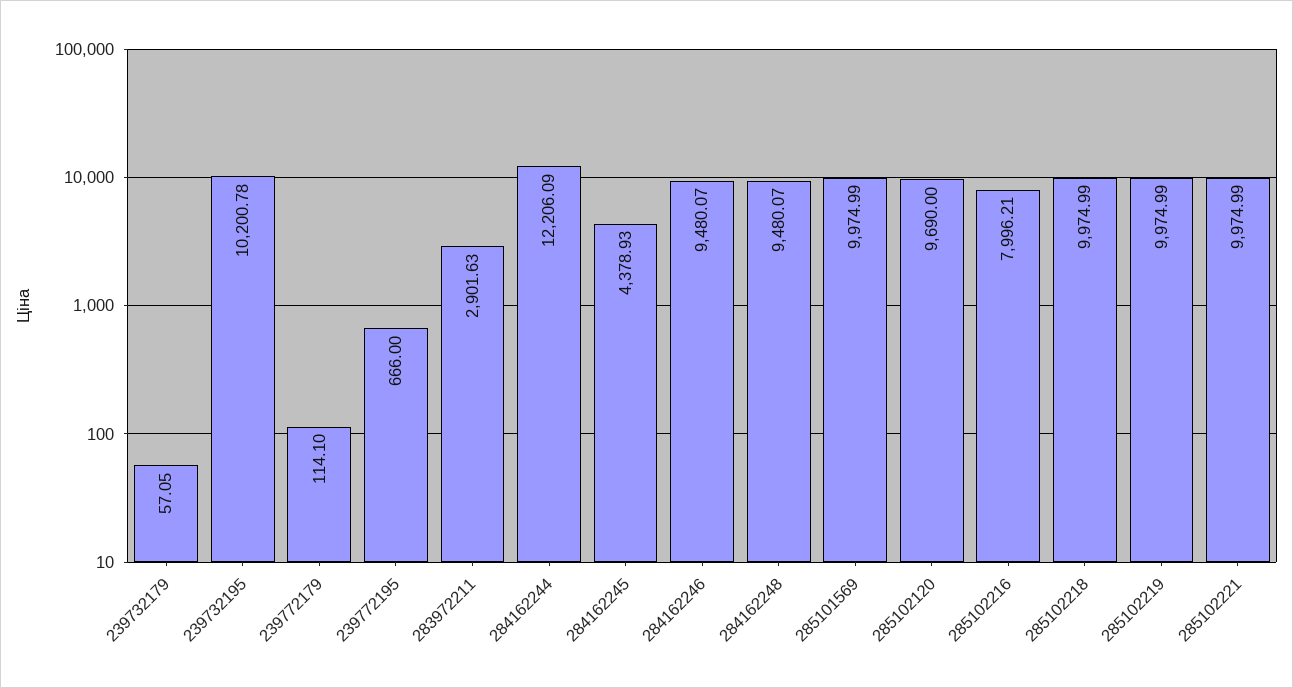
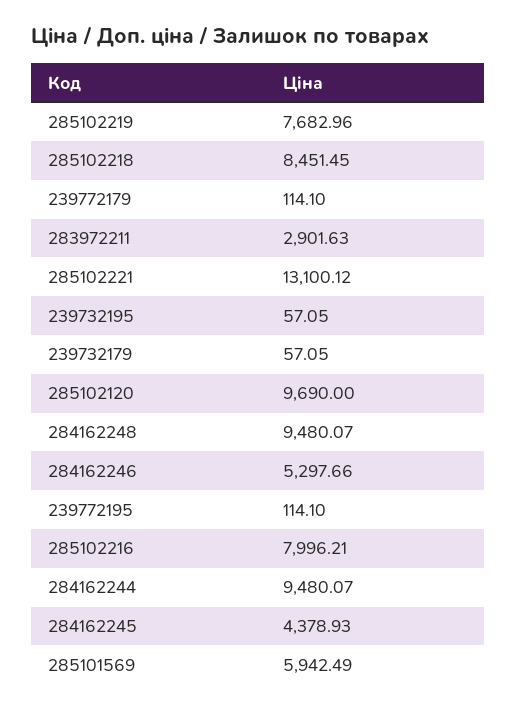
239732195: 10200.78 -> 57.05
239772195: 666 -> 114.1
284162244: 12206.09 -> 9480.07
284162246: 9480.07 -> 5297.66
285101569: 9974.99 -> 5942.49
285102218: 9974.99 -> 8451.45
285102219: 9974.99 -> 7682.96
285102221: 9974.99 -> 13100.12

